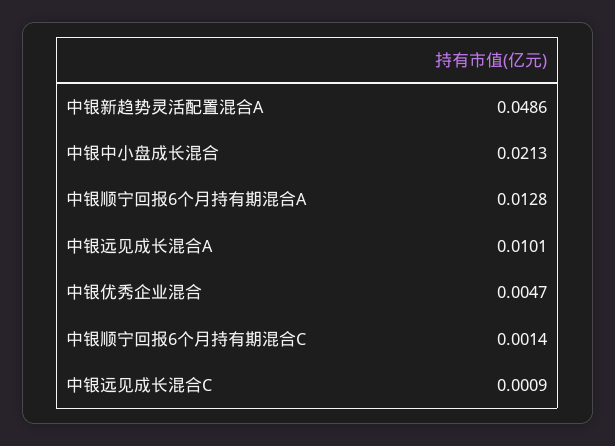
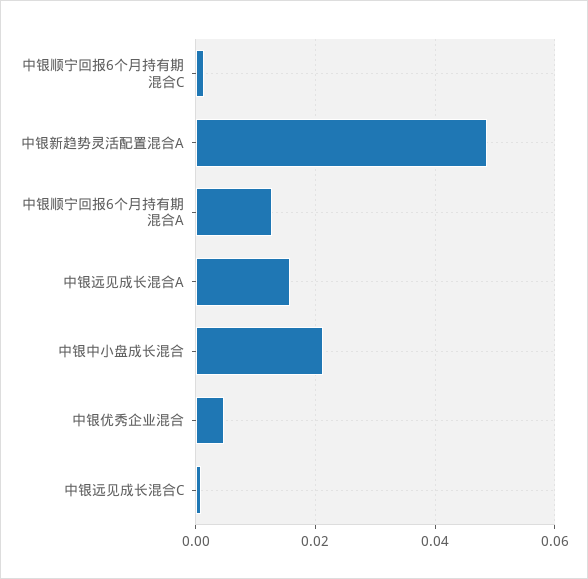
中银远见成长混合A: 0.0101 -> 0.016

